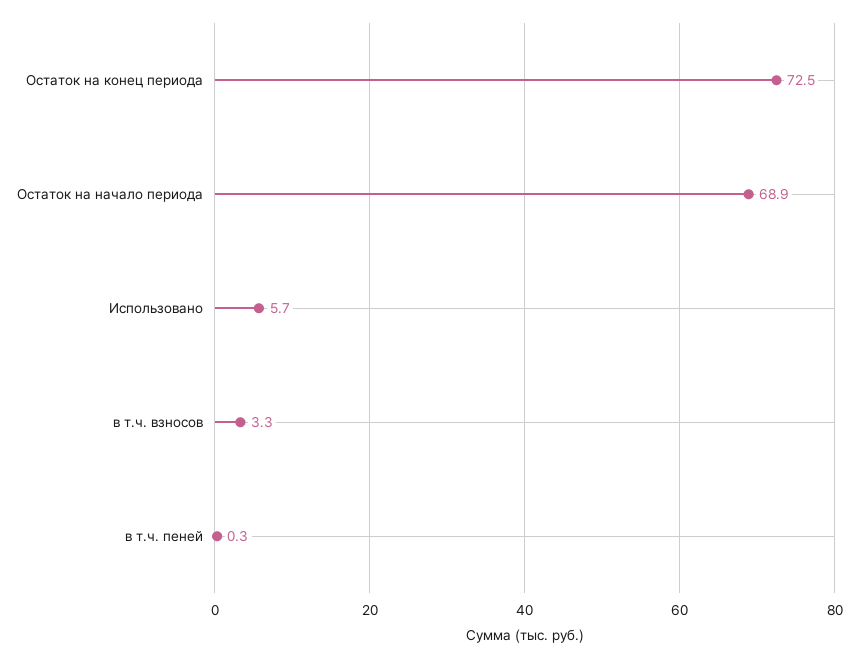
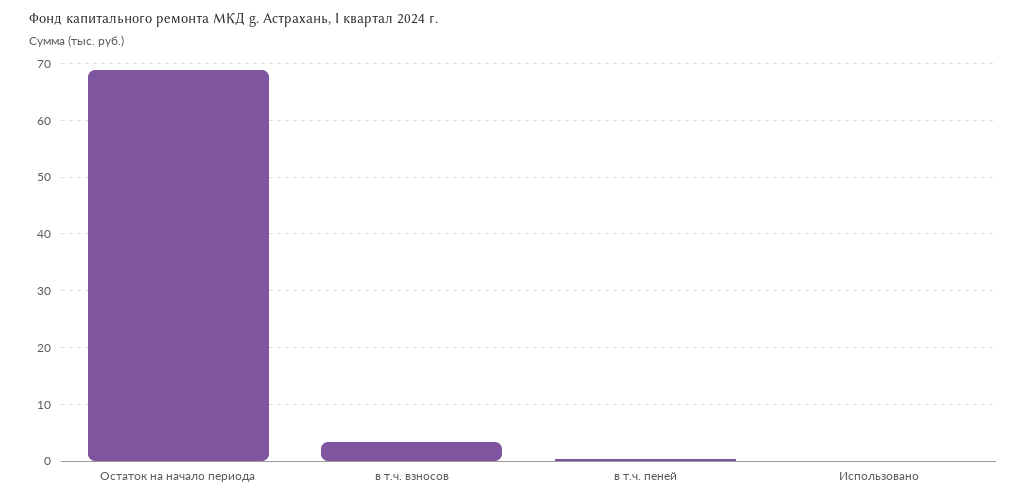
Остаток на конец периода: 72.5 -> none
Использовано: 5.7 -> 0

